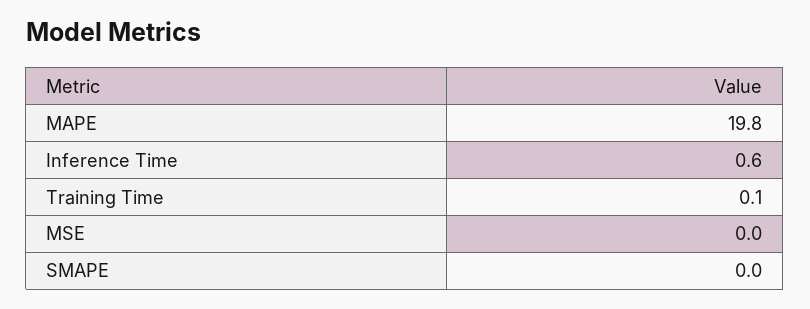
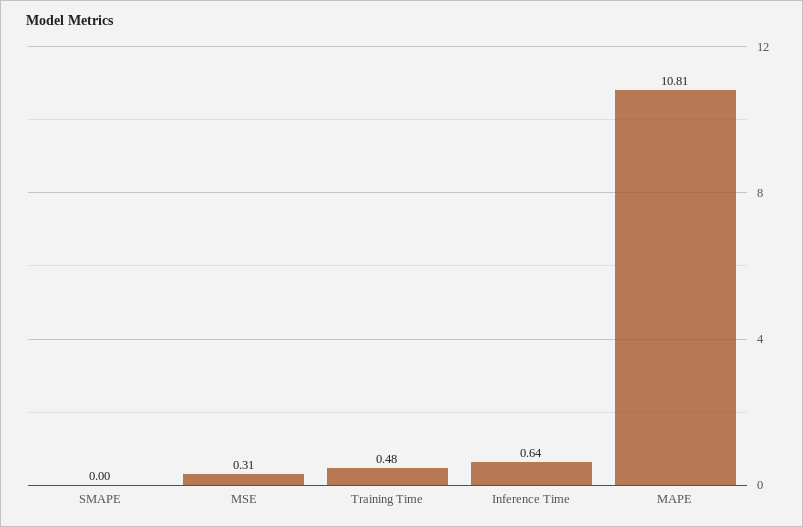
MAPE: 19.8 -> 10.81
Training Time: 0.1 -> 0.48
MSE: 0 -> 0.31

